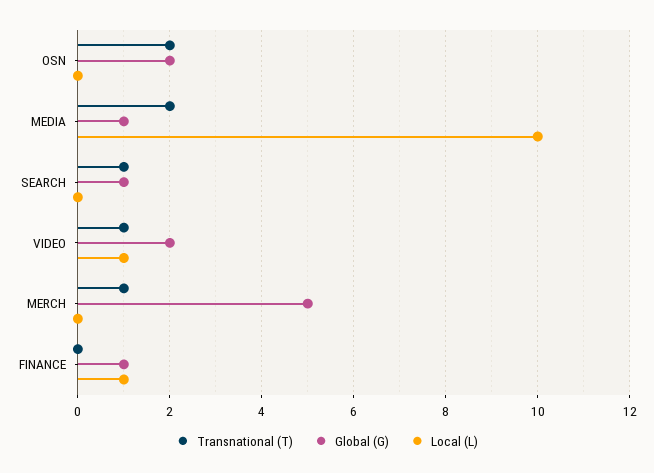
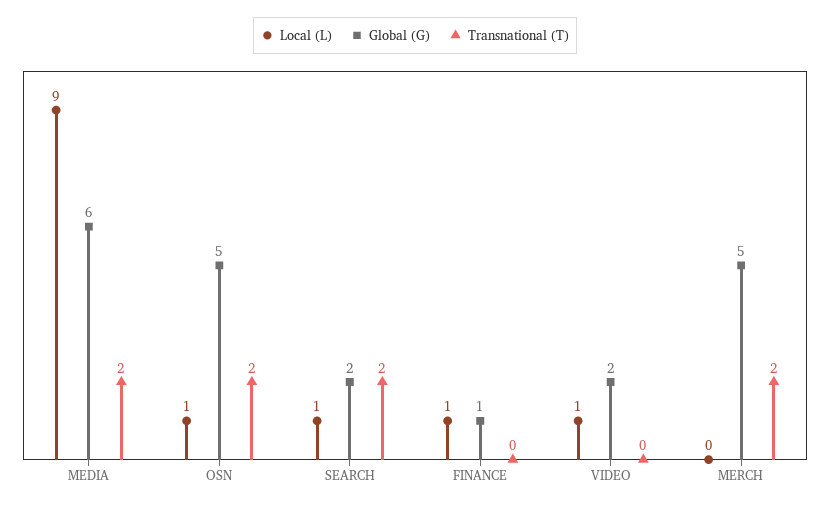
Global (G), OSN: 2 -> 5
Local (L), OSN: 0 -> 1
Global (G), MEDIA: 1 -> 6
Local (L), MEDIA: 10 -> 9
Transnational (T), SEARCH: 1 -> 2
Global (G), SEARCH: 1 -> 2
Local (L), SEARCH: 0 -> 1
Transnational (T), VIDEO: 1 -> 0
Transnational (T), MERCH: 1 -> 2

